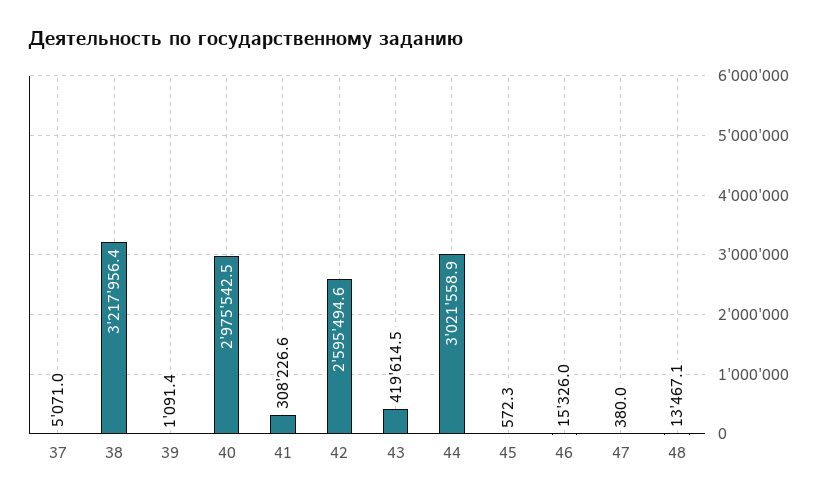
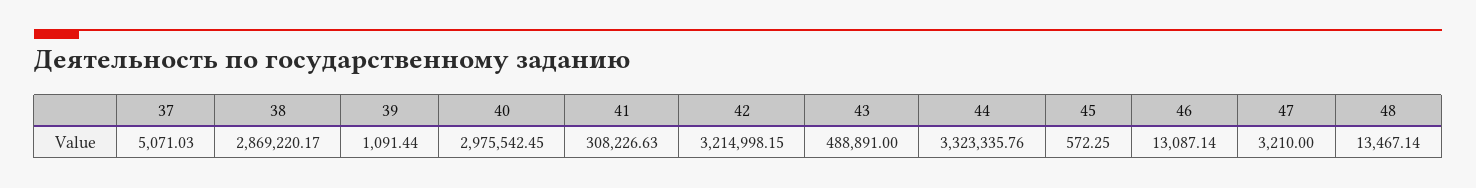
38: 3217956.4 -> 2869220.17
42: 2595494.6 -> 3214998.15
43: 419614.5 -> 488891
44: 3021558.9 -> 3323335.76
46: 15326 -> 13087.14
47: 380 -> 3210

